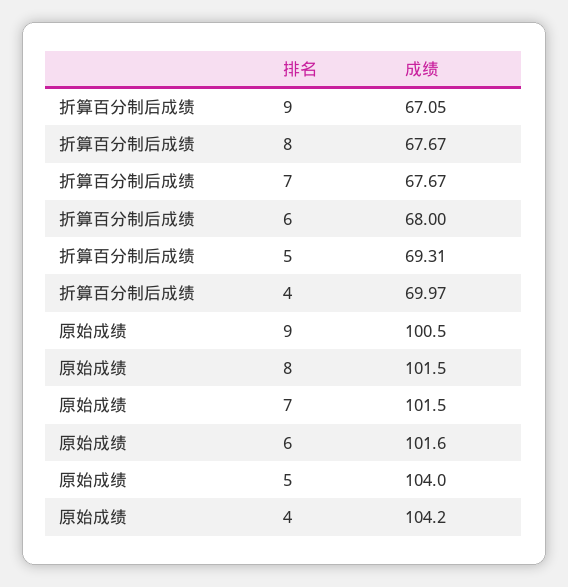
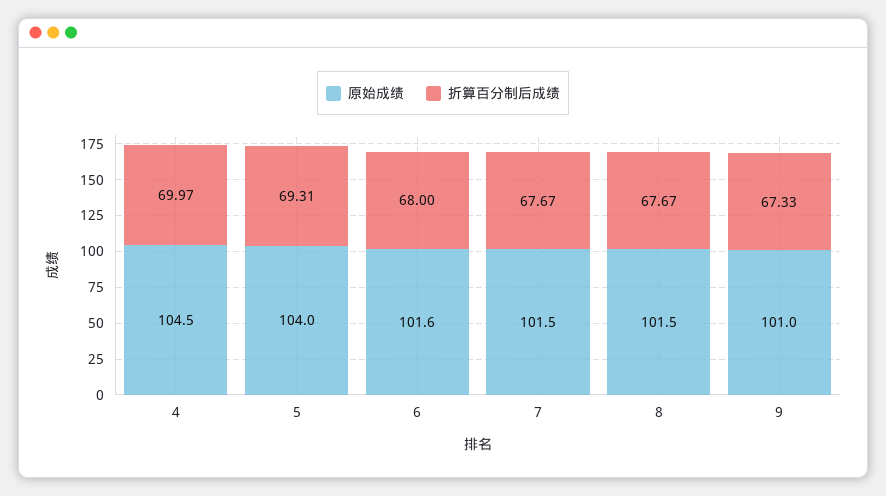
折算百分制后成绩, 9: 67.05 -> 67.33
原始成绩, 9: 100.5 -> 101
原始成绩, 4: 104.2 -> 104.5

